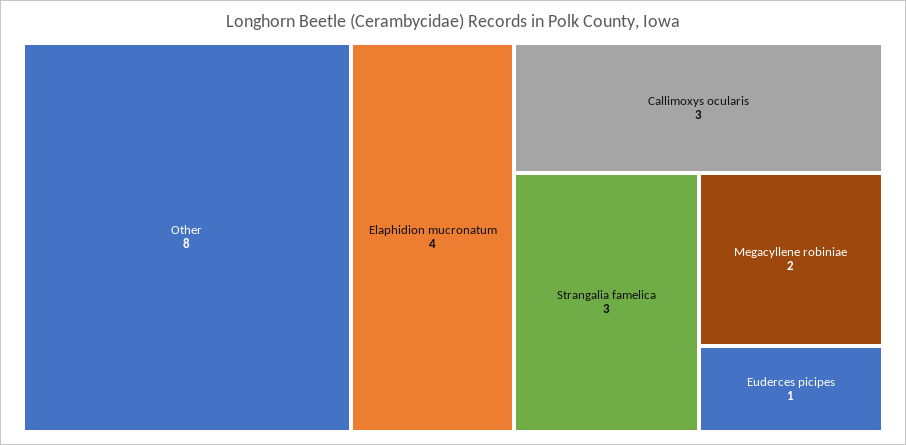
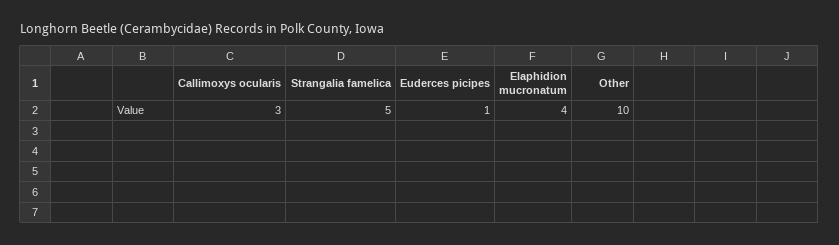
Other: 8 -> 10
Strangalia famelica: 3 -> 5
Megacyllene robiniae: 2 -> none

